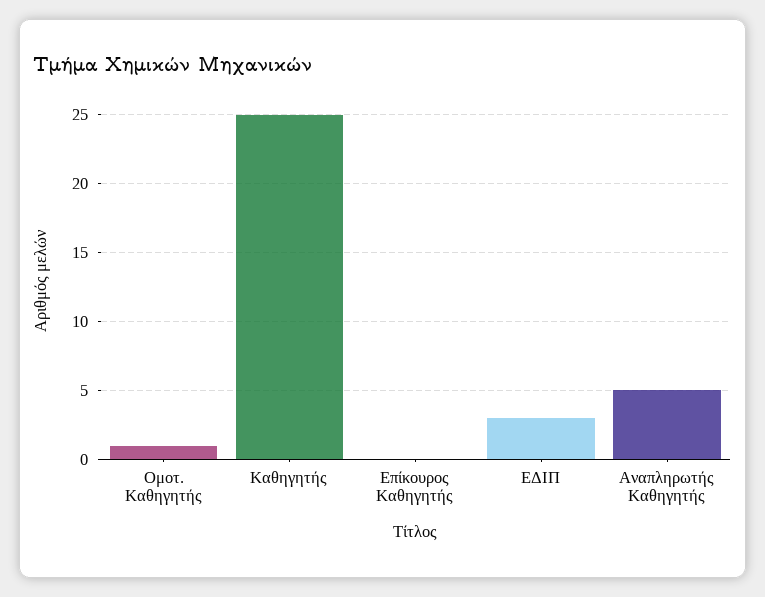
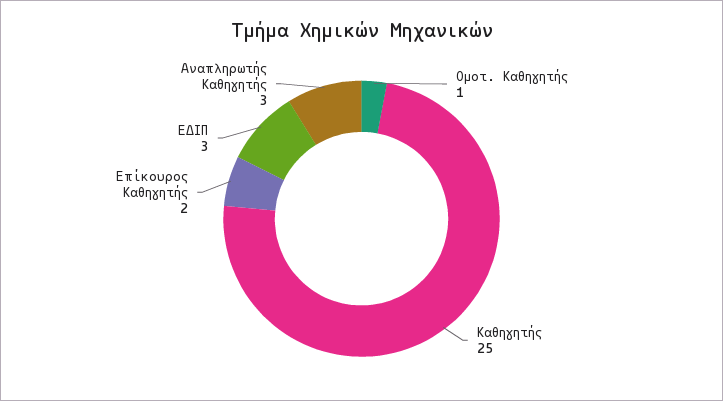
Επίκουρος Καθηγητής: 0 -> 2
Αναπληρωτής Καθηγητής: 5 -> 3

